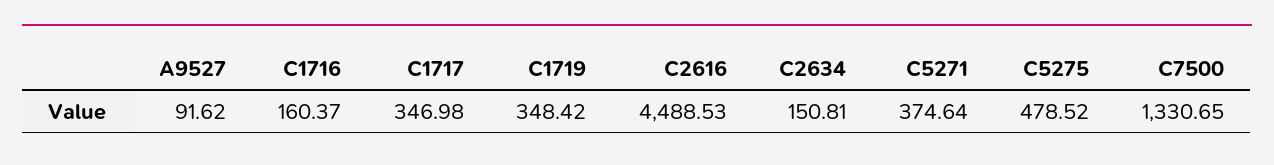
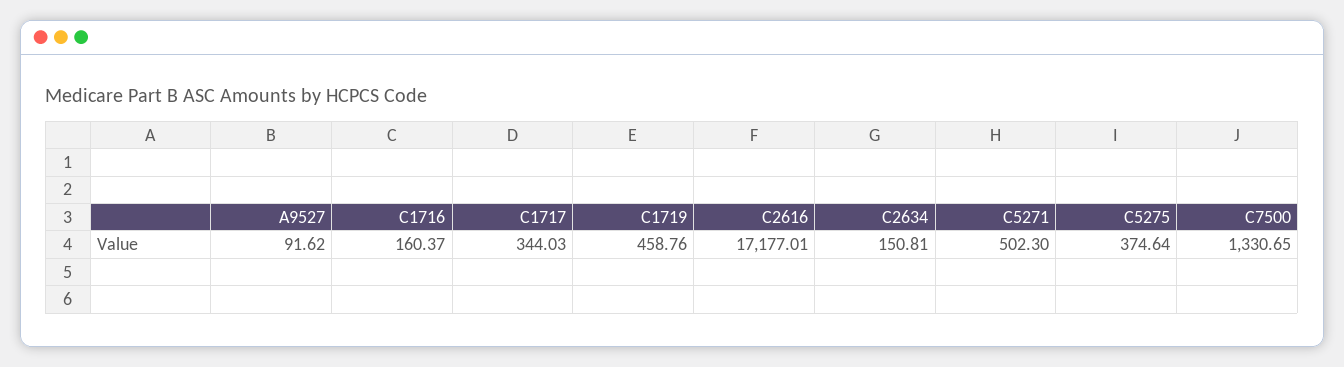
C1717: 346.98 -> 344.03
C1719: 348.42 -> 458.76
C2616: 4488.53 -> 17177.01
C5271: 374.64 -> 502.3
C5275: 478.52 -> 374.64

